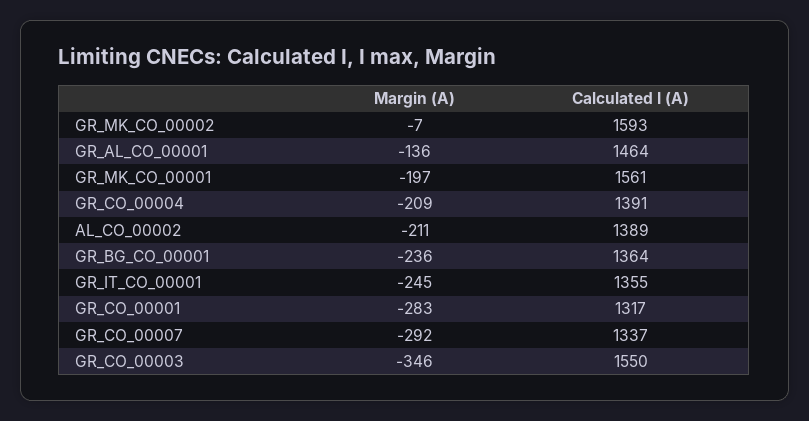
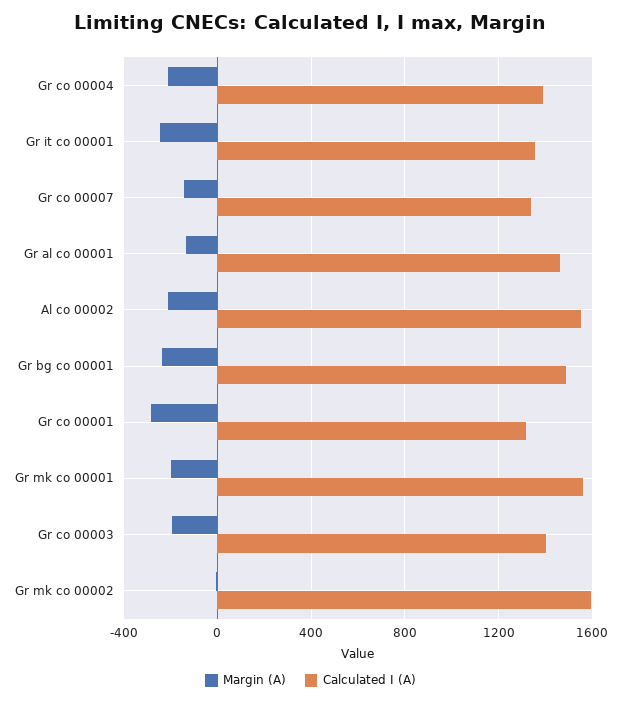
Calculated I (A), AL_CO_00002: 1389 -> 1550
Calculated I (A), GR_BG_CO_00001: 1364 -> 1500
Margin (A), GR_CO_00007: -292 -> -150
Margin (A), GR_CO_00003: -346 -> -200
Calculated I (A), GR_CO_00003: 1550 -> 1400

